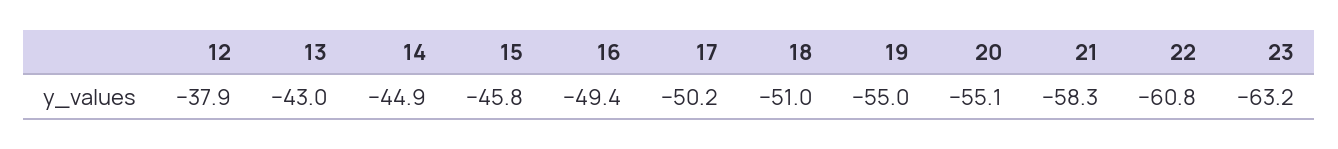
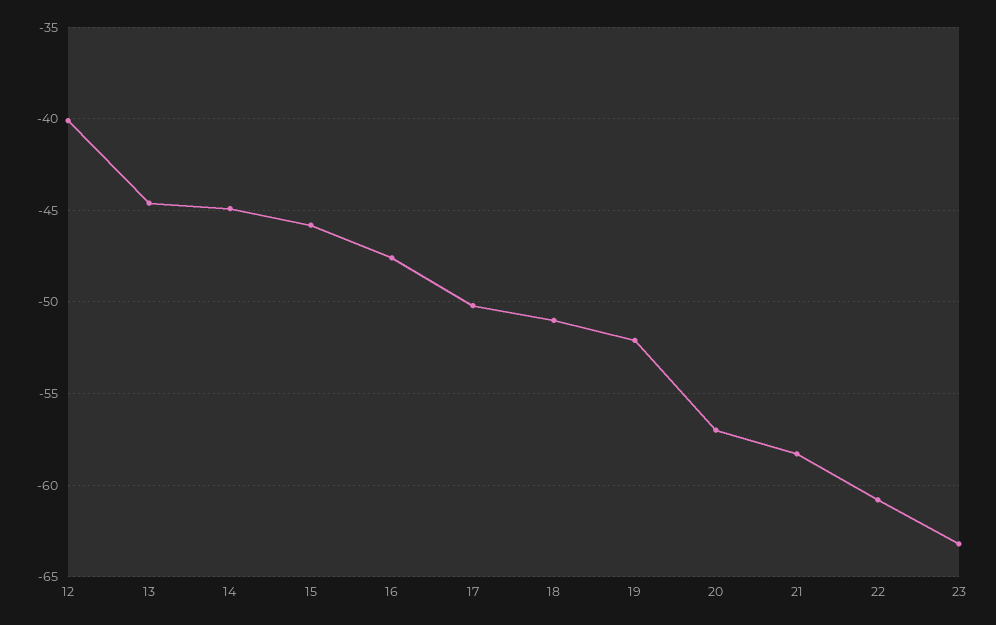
12: -37.9 -> -40
13: -43 -> -44.5
16: -49.4 -> -47.5
19: -55 -> -52
20: -55.1 -> -57

